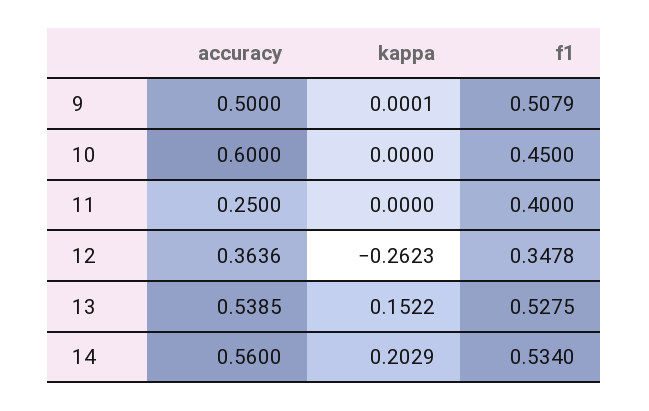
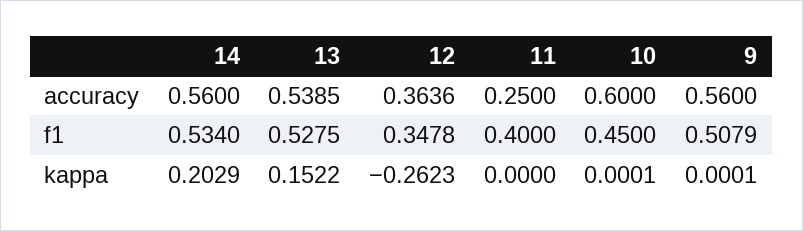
accuracy, 9: 0.5 -> 0.56
kappa, 10: 0 -> 0.0001

